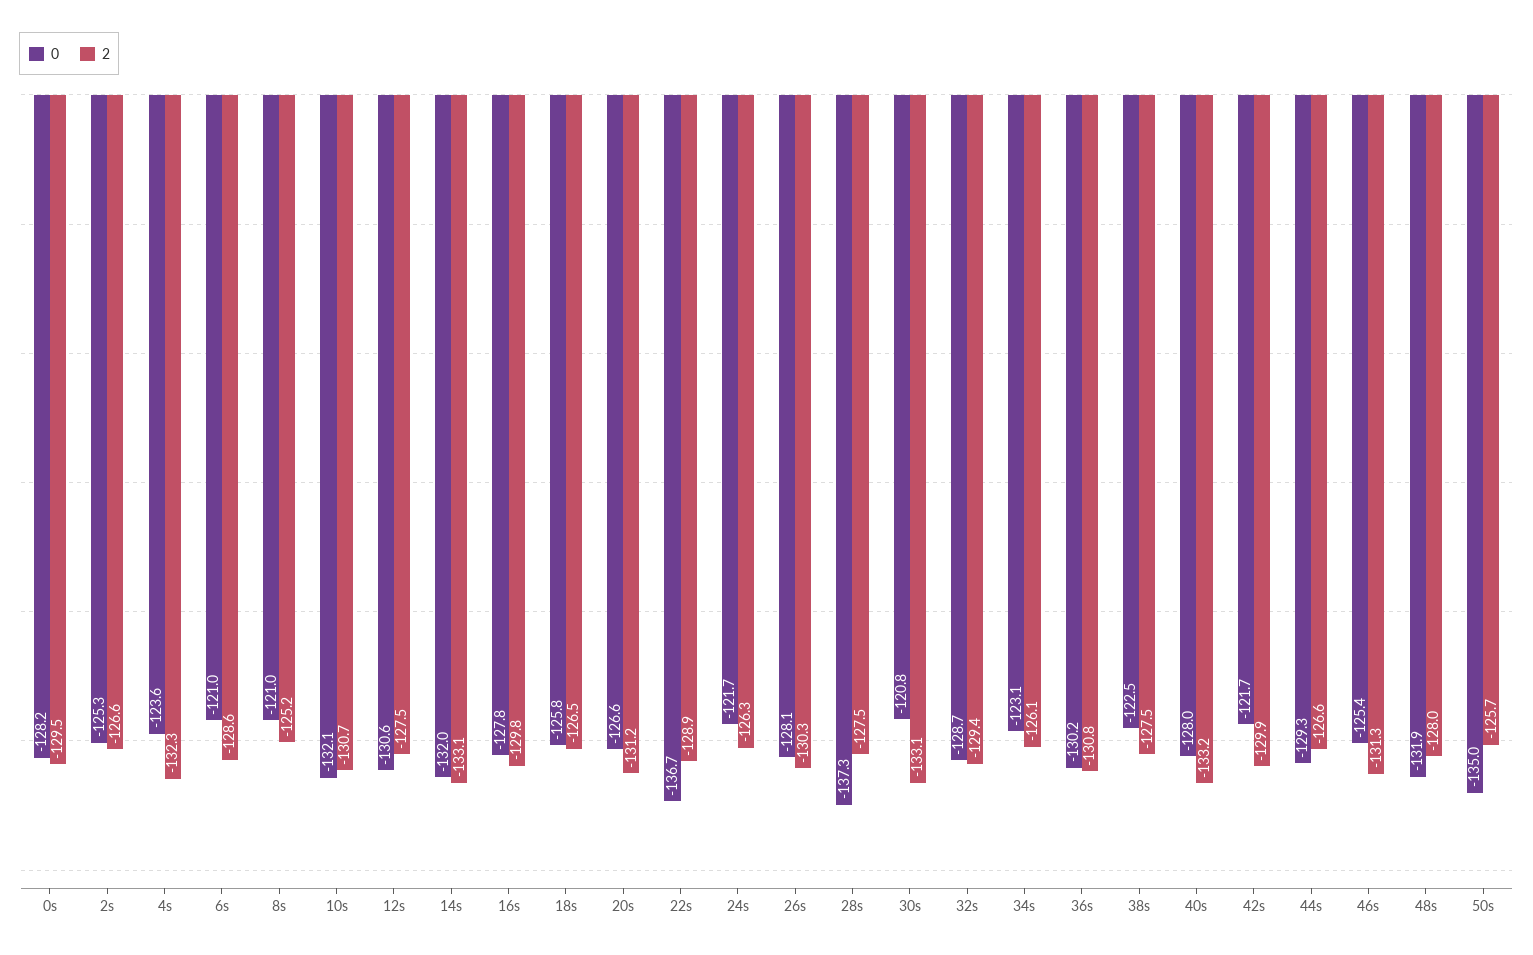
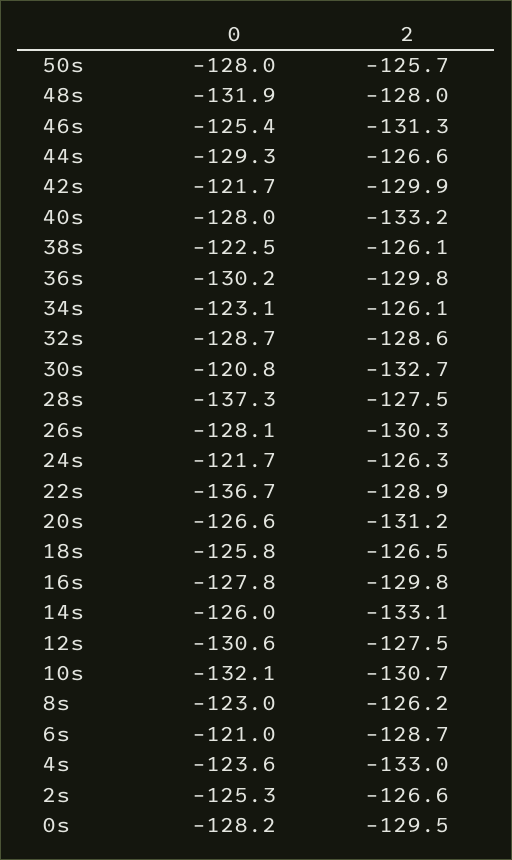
2, 4s: -132.3 -> -133
2, 6s: -128.6 -> -128.7
0, 8s: -121 -> -123
2, 8s: -125.2 -> -126.2
0, 14s: -132 -> -126
2, 30s: -133.1 -> -132.7
2, 32s: -129.4 -> -128.6
2, 36s: -130.8 -> -129.8
2, 38s: -127.5 -> -126.1
0, 50s: -135 -> -128

